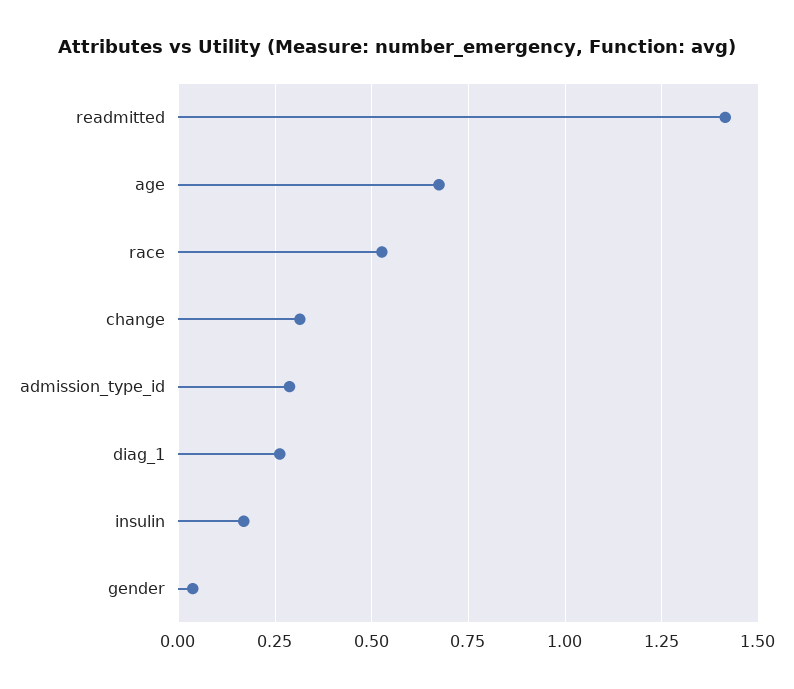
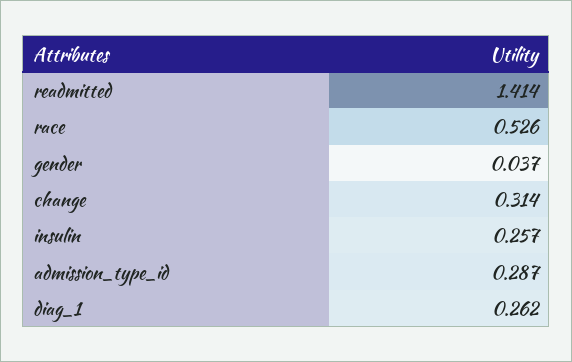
age: 0.675 -> none
insulin: 0.175 -> 0.257

